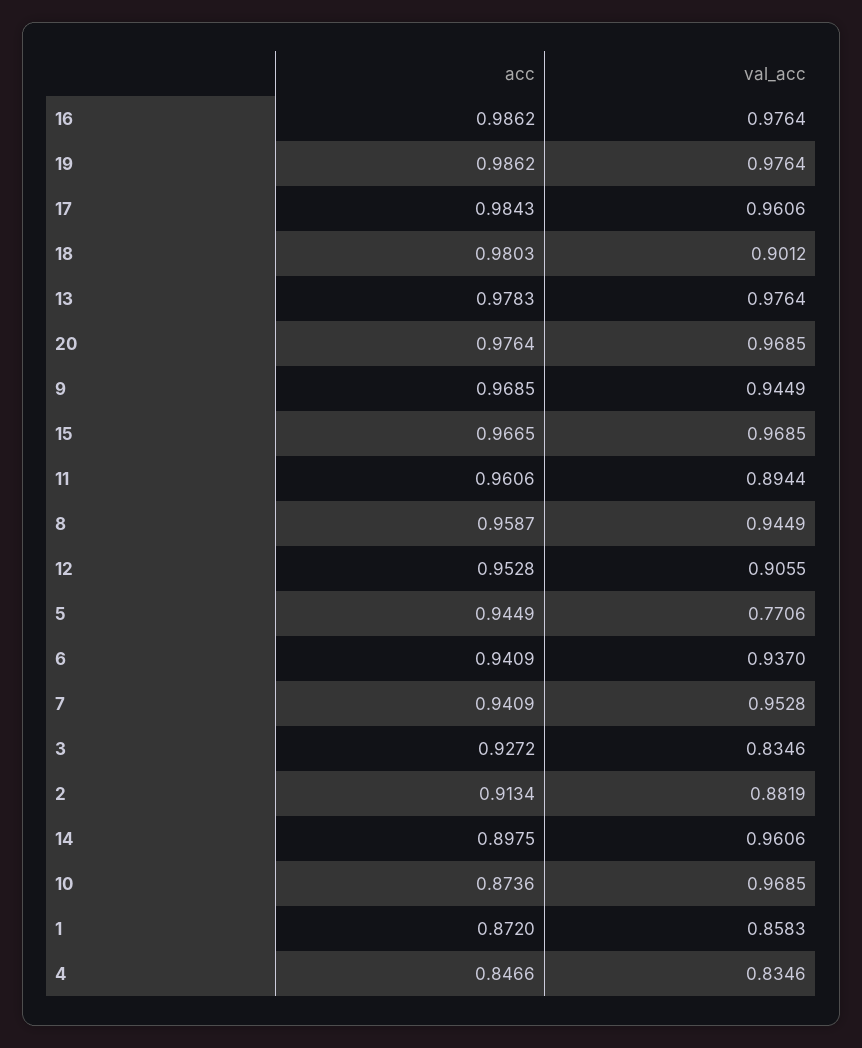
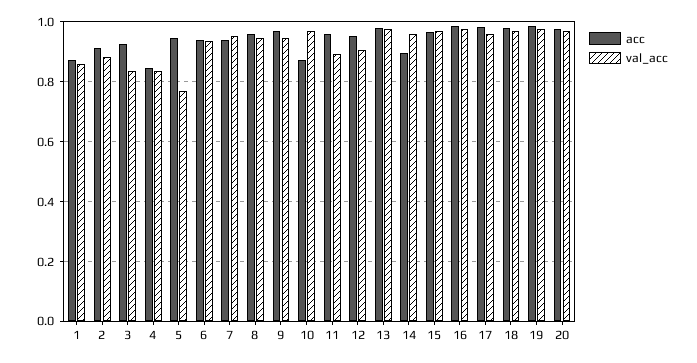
val_acc, 18: 0.9012 -> 0.975

